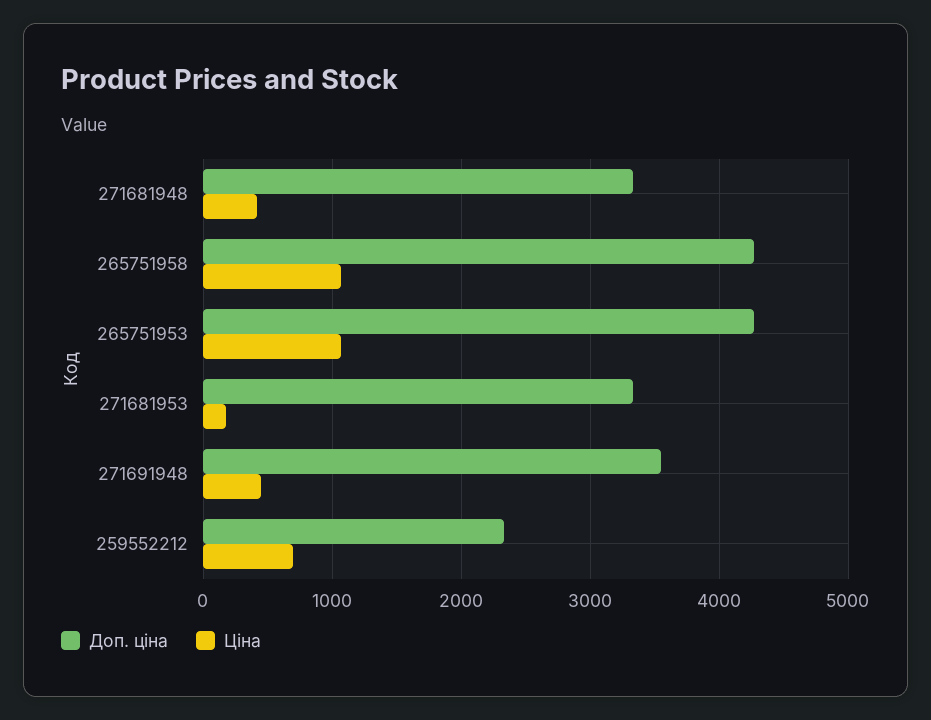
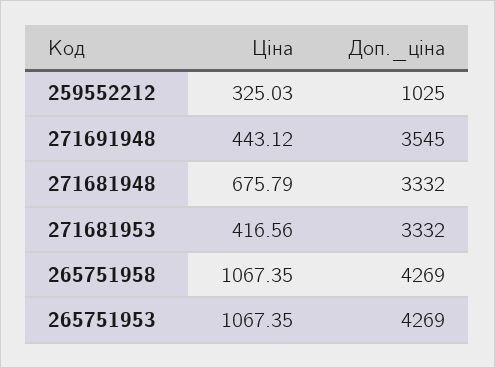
Ціна, 271681948: 400 -> 675.79
Ціна, 271681953: 200 -> 416.56
Доп. ціна, 259552212: 2300 -> 1025
Ціна, 259552212: 700 -> 325.03

